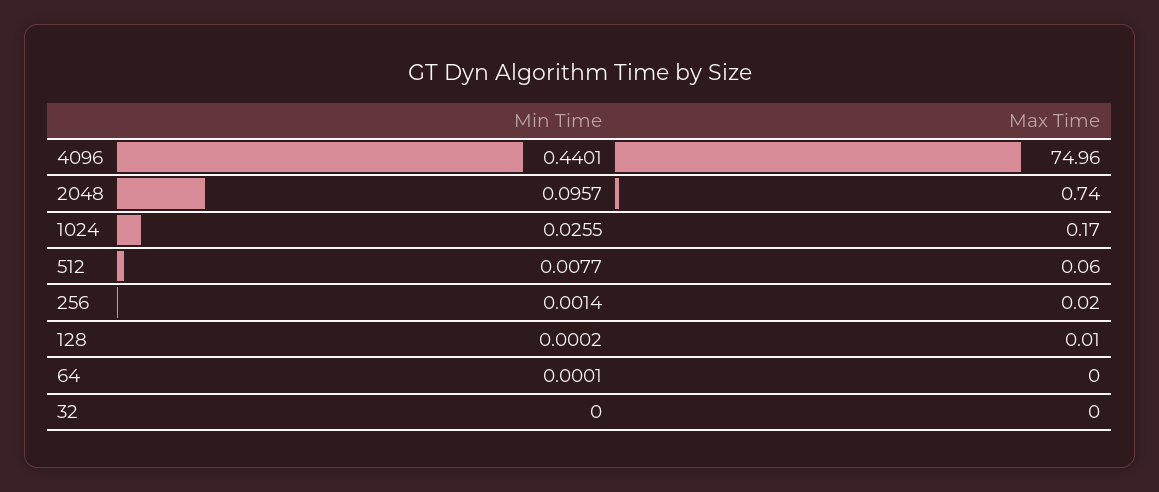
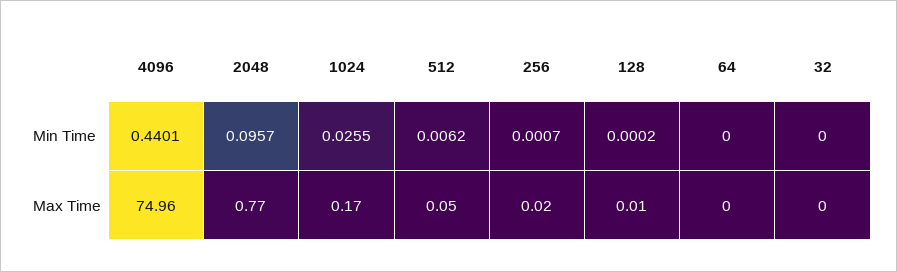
Max Time, 2048: 0.74 -> 0.77
Min Time, 512: 0.0077 -> 0.0062
Max Time, 512: 0.06 -> 0.05
Min Time, 256: 0.0014 -> 0.0007
Min Time, 64: 0.0001 -> 0

